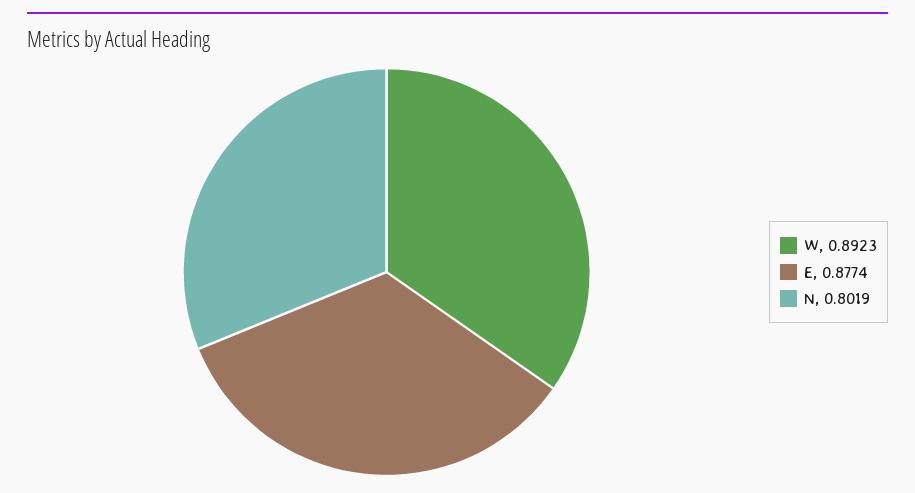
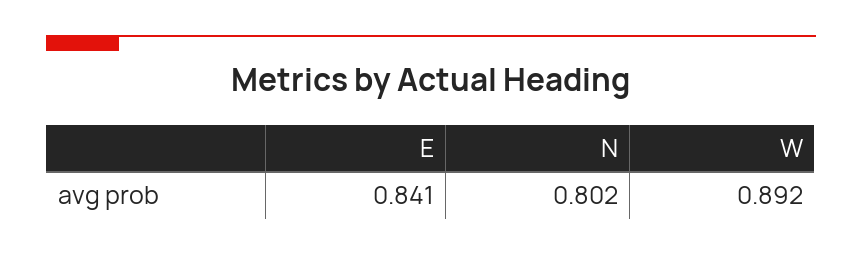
E: 0.8774 -> 0.841

